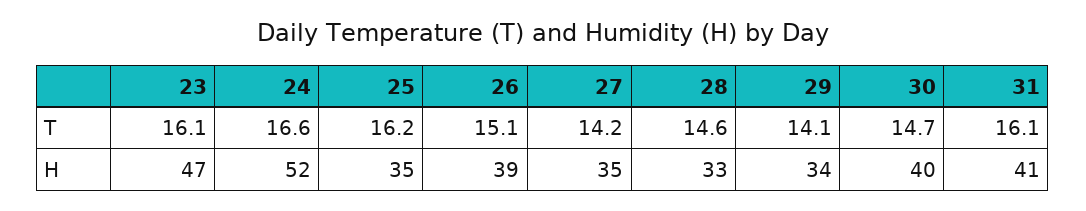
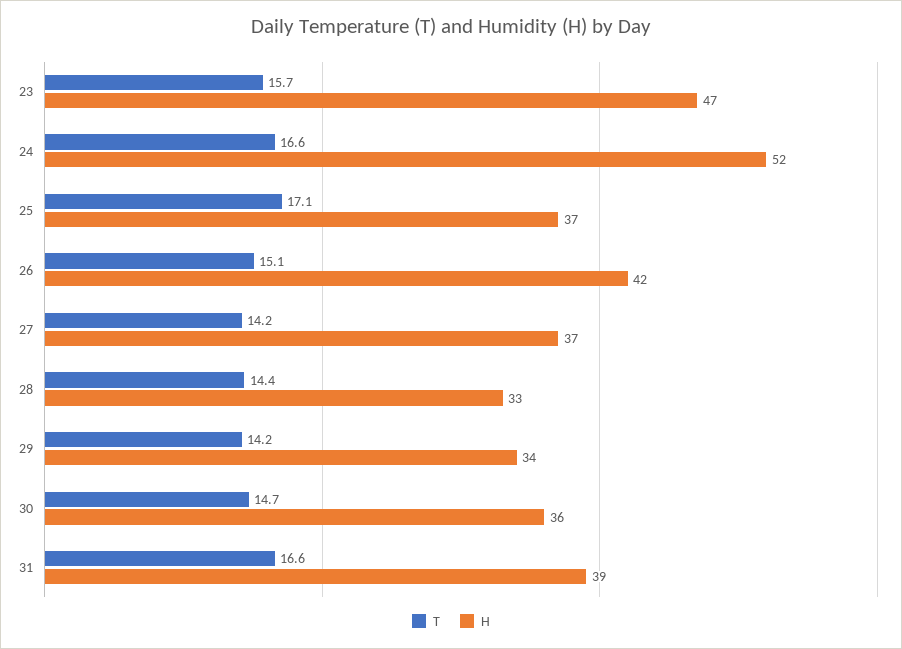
T, 23: 16.1 -> 15.7
T, 25: 16.2 -> 17.1
T, 28: 14.6 -> 14.4
T, 29: 14.1 -> 14.2
T, 31: 16.1 -> 16.6
H, 25: 35 -> 37
H, 26: 39 -> 42
H, 27: 35 -> 37
H, 30: 40 -> 36
H, 31: 41 -> 39

